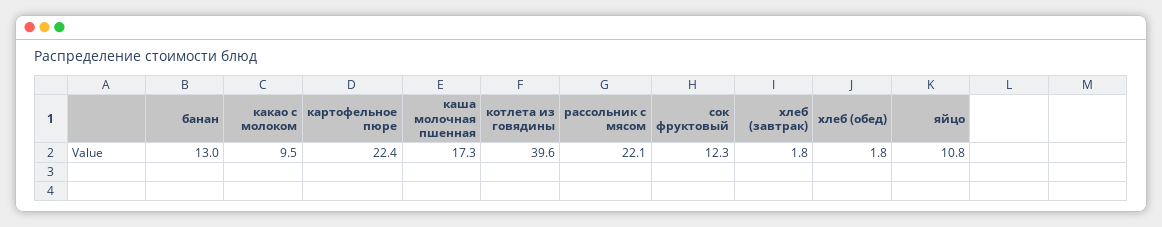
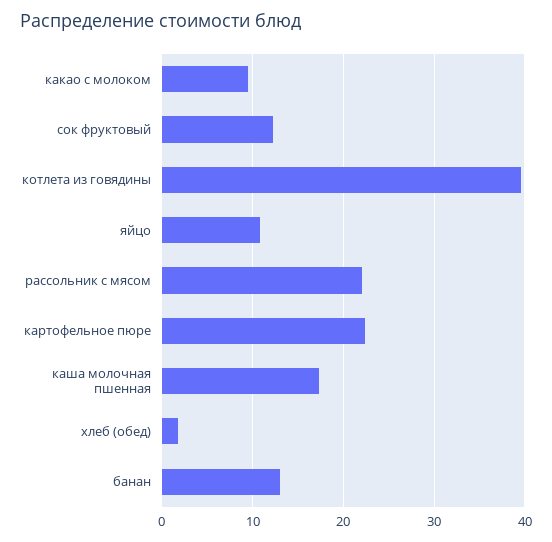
хлеб (завтрак): 1.8 -> none

